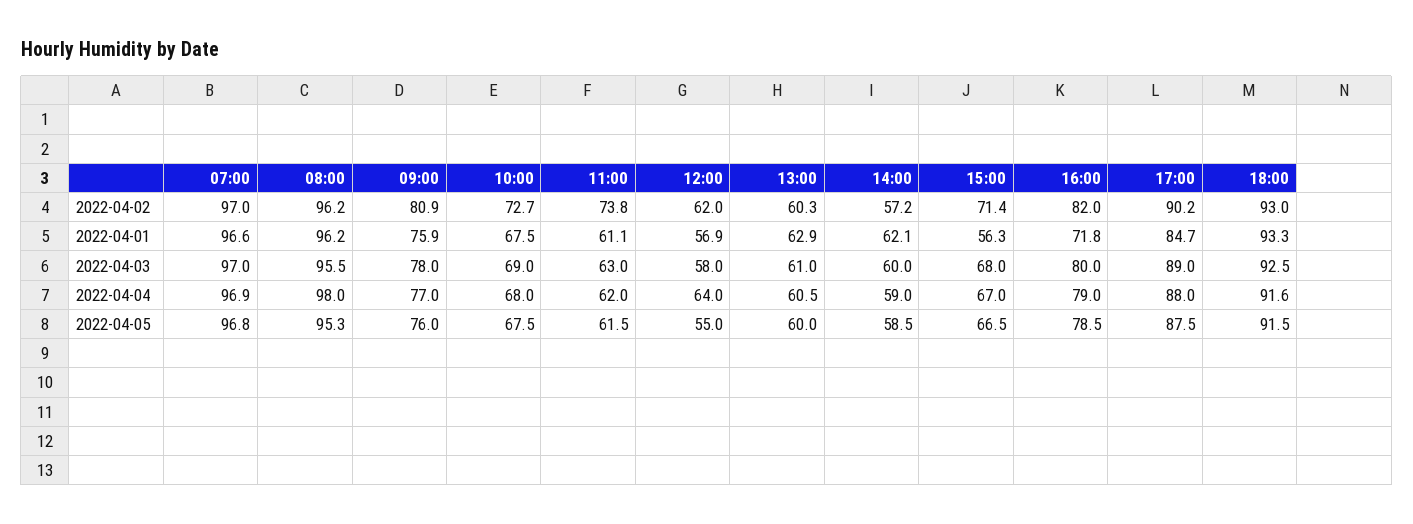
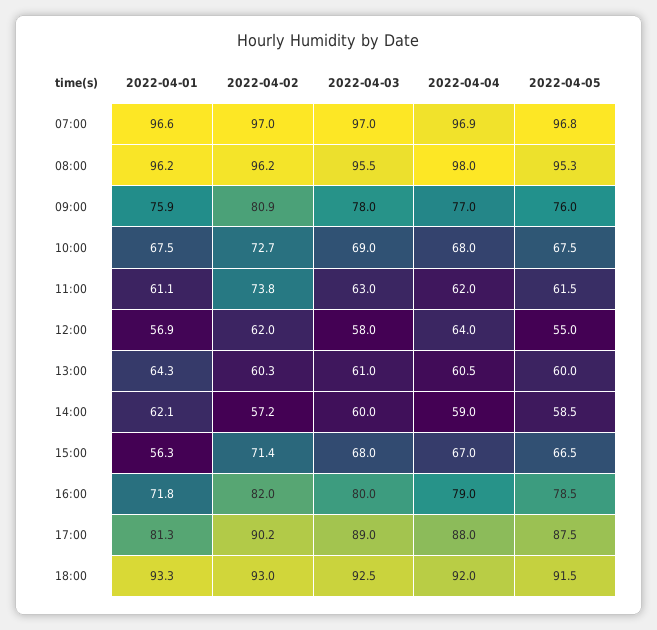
13:00, 2022-04-01: 62.9 -> 64.3
17:00, 2022-04-01: 84.7 -> 81.3
18:00, 2022-04-04: 91.6 -> 92

